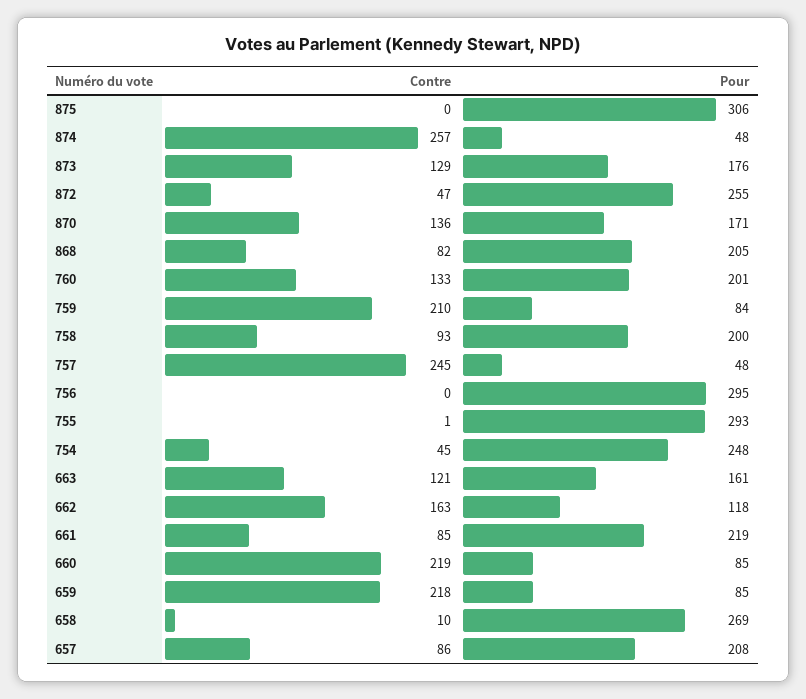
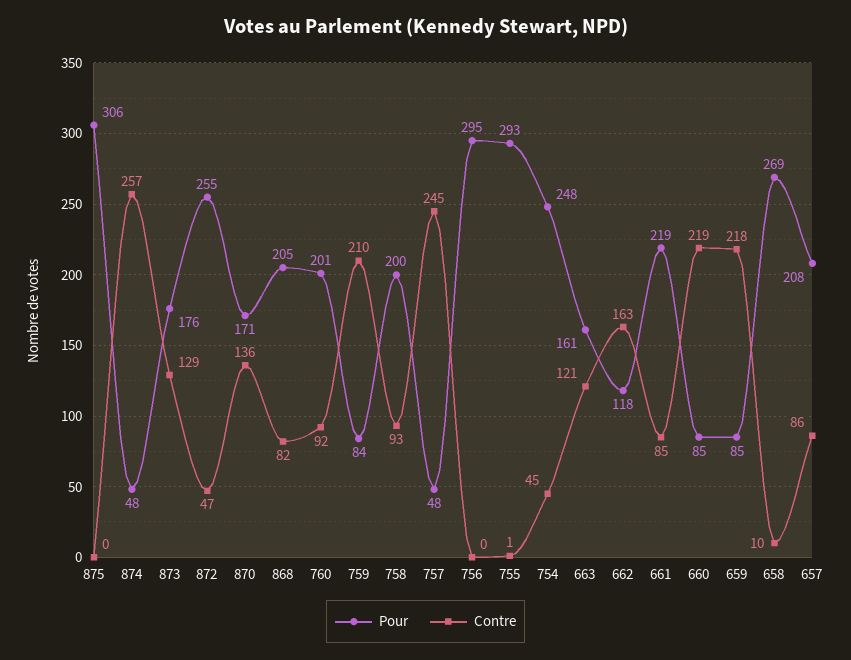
Contre, 760: 133 -> 92

